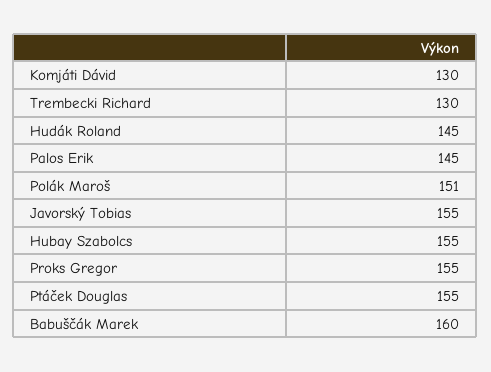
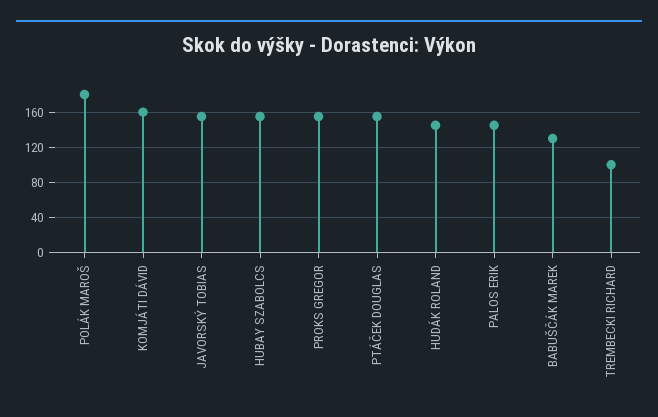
Komjáti Dávid: 130 -> 160
Trembecki Richard: 130 -> 100
Polák Maroš: 151 -> 180
Babuščák Marek: 160 -> 130

